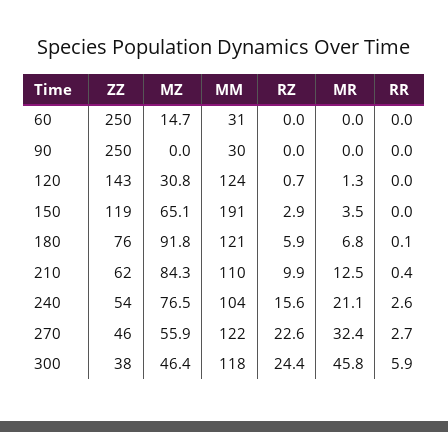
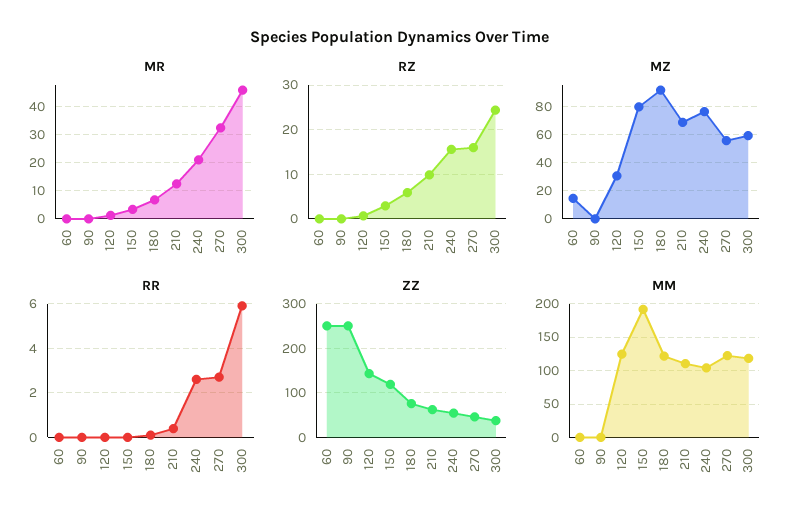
MM, 60: 31 -> 0
MM, 90: 30 -> 0
MZ, 150: 65.1 -> 80
MZ, 210: 84.3 -> 70
RZ, 270: 22.6 -> 16
MZ, 300: 46.4 -> 60

